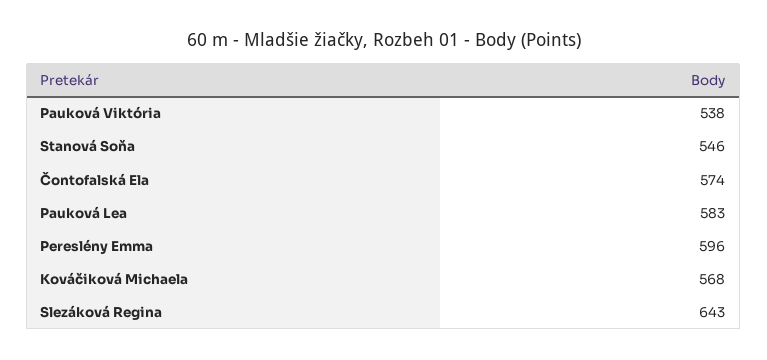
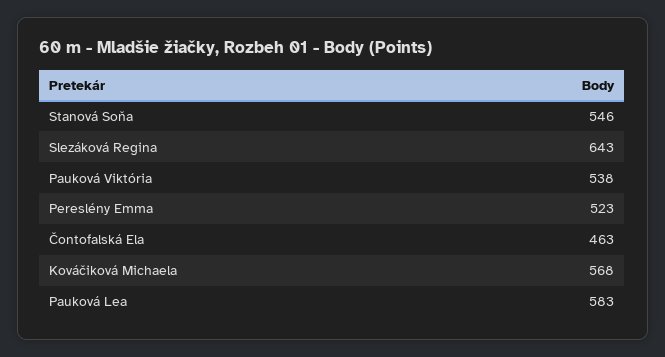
Čontofalská Ela: 574 -> 463
Pereslény Emma: 596 -> 523

